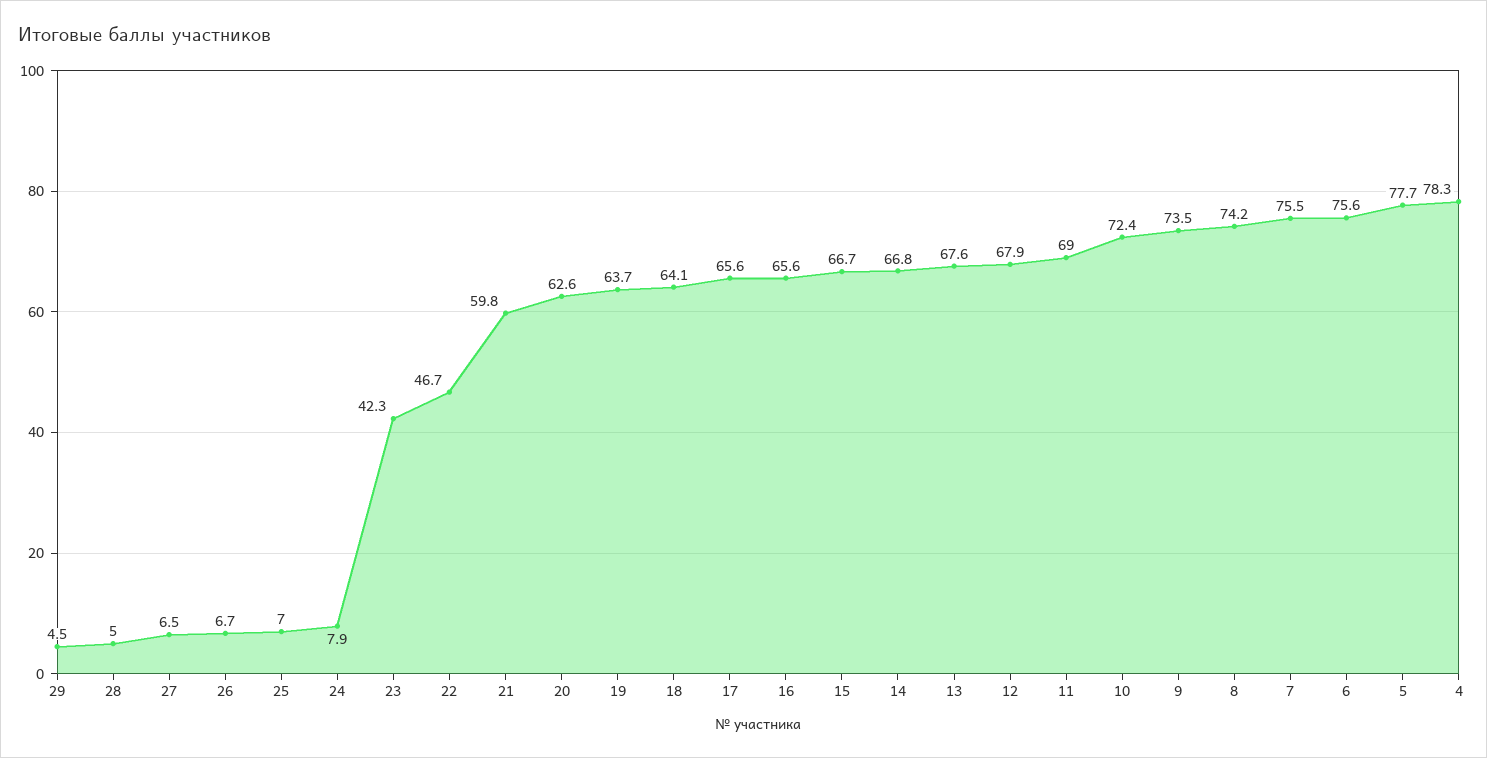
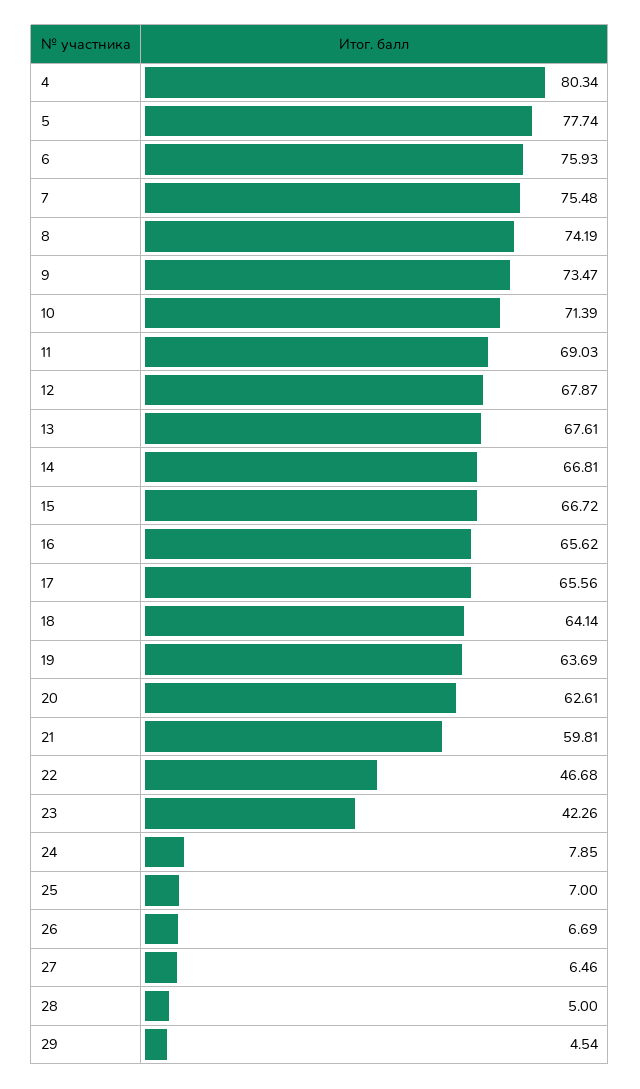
10: 72.4 -> 71.39
6: 75.6 -> 75.93
4: 78.3 -> 80.34

